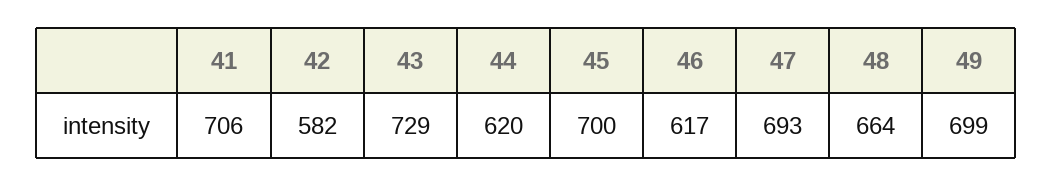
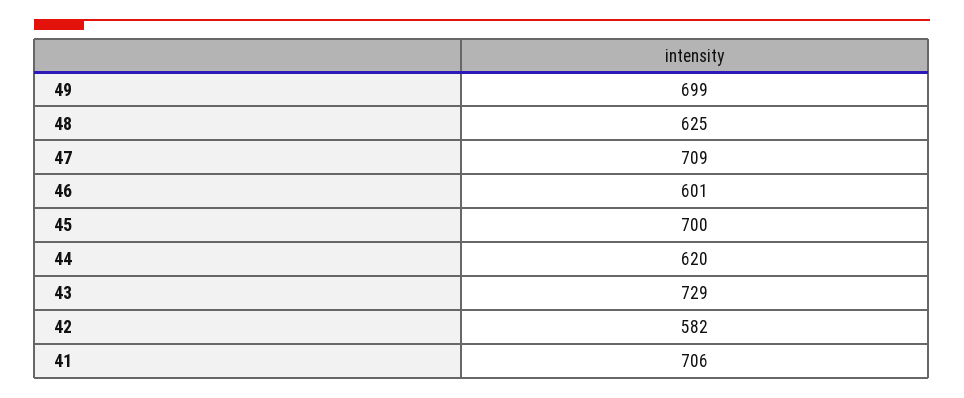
46: 617 -> 601
47: 693 -> 709
48: 664 -> 625

